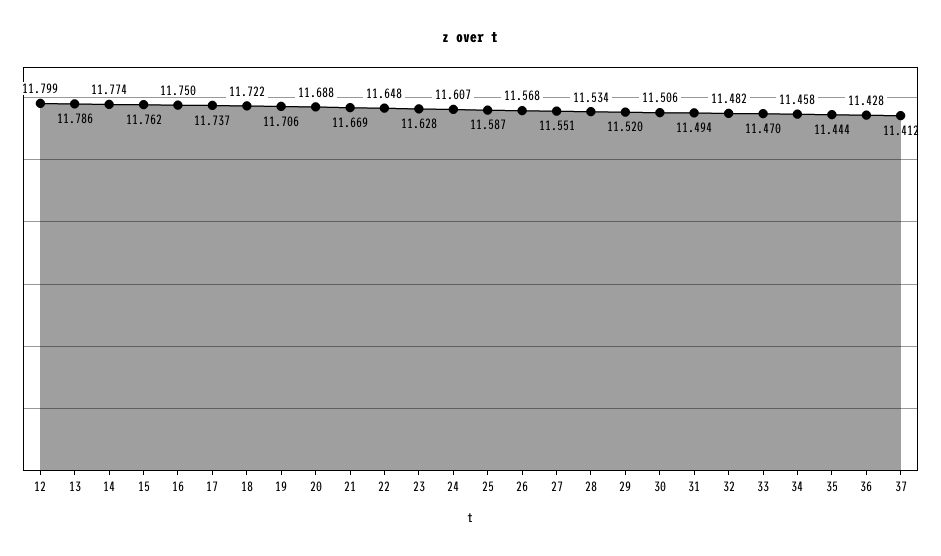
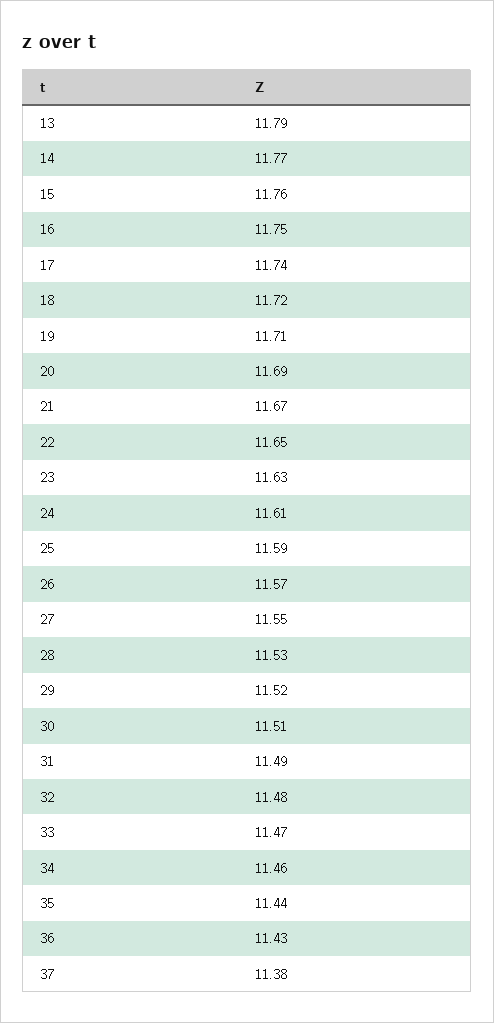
12: 11.799 -> none
37: 11.412 -> 11.38

